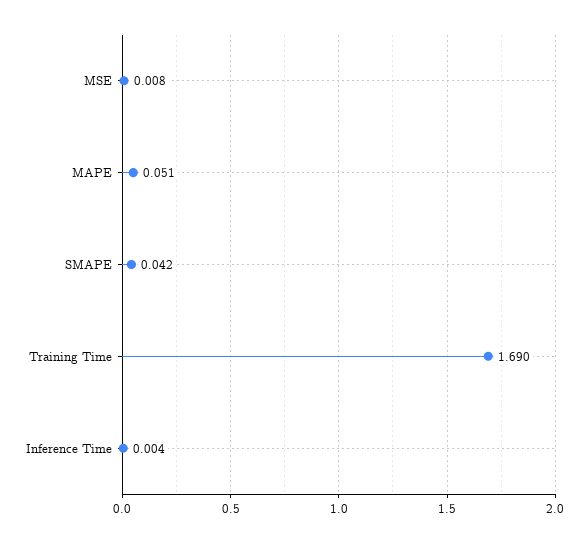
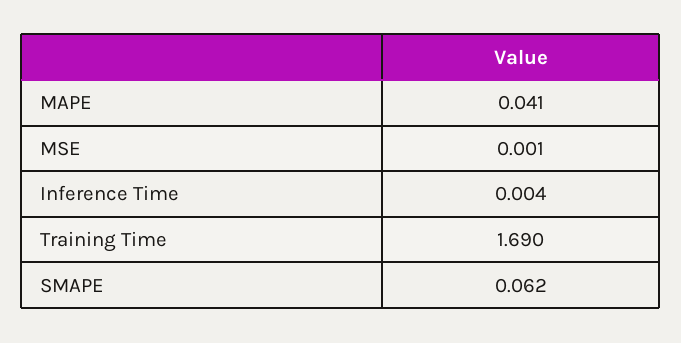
MSE: 0.008 -> 0.001
MAPE: 0.051 -> 0.041
SMAPE: 0.042 -> 0.062

